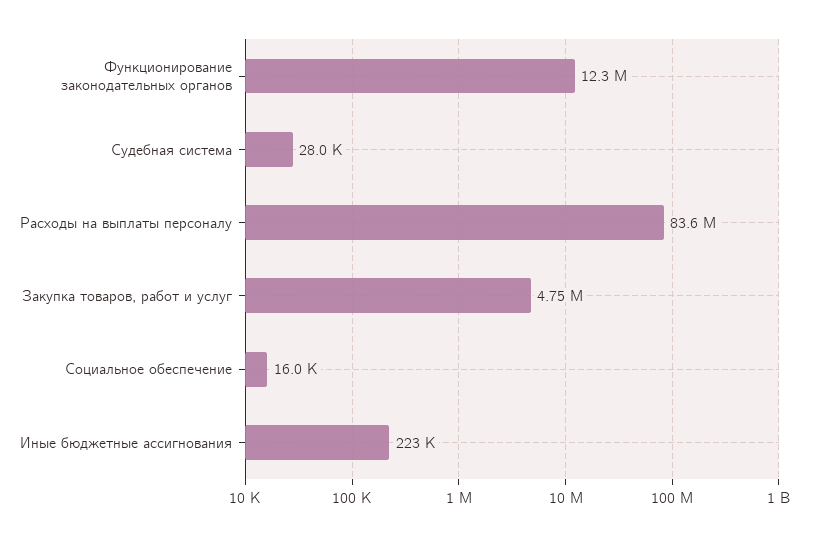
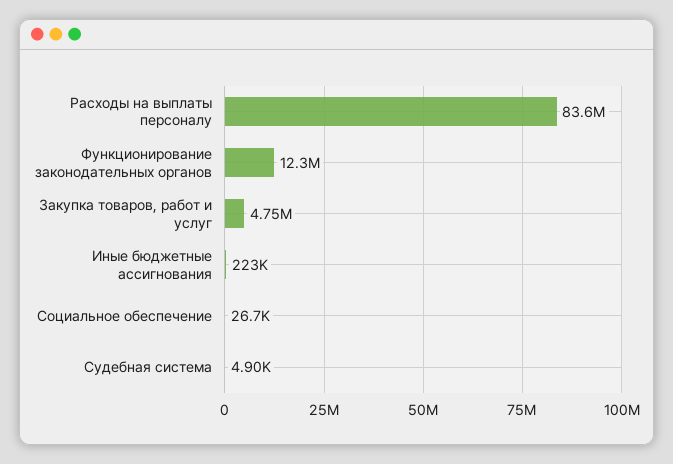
Судебная система: 28000 -> 4900
Социальное обеспечение: 16000 -> 26700

